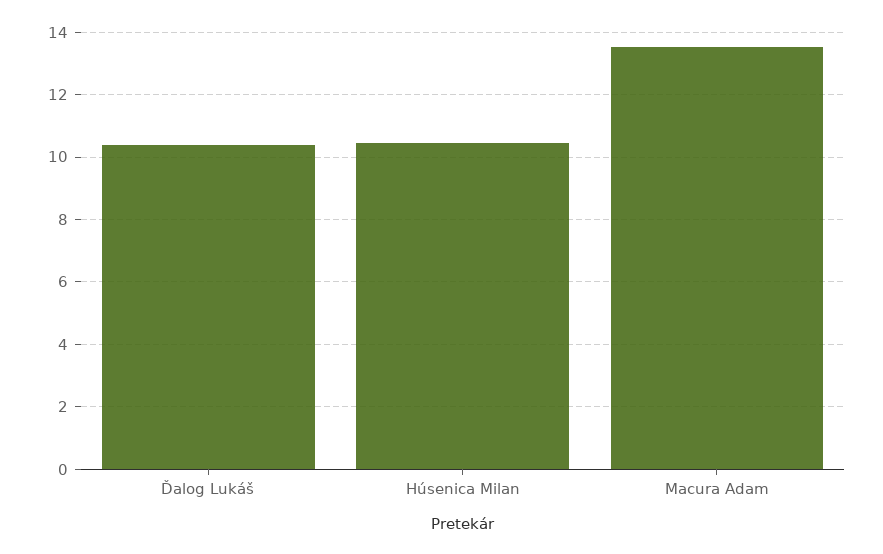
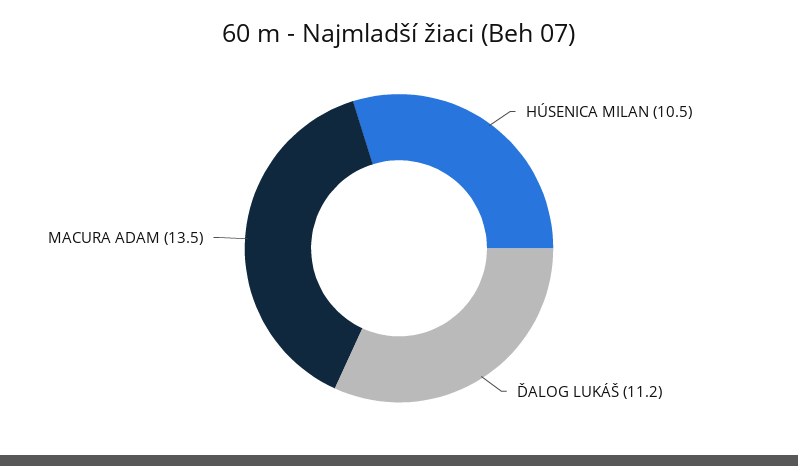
Ďalog Lukáš: 10.4 -> 11.2

